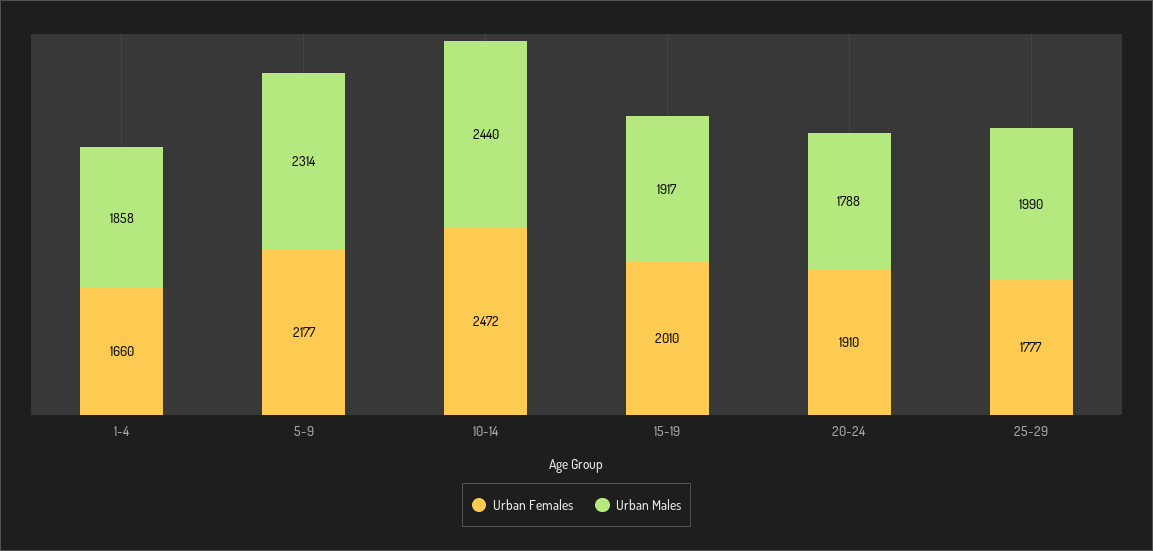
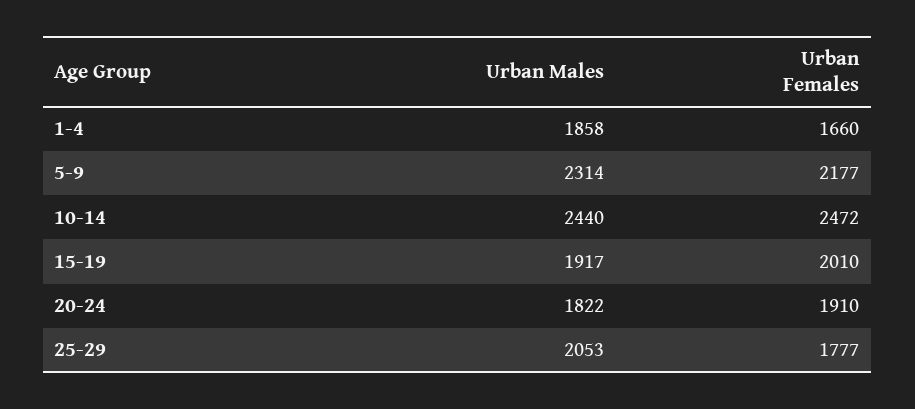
Urban Males, 20-24: 1788 -> 1822
Urban Males, 25-29: 1990 -> 2053

